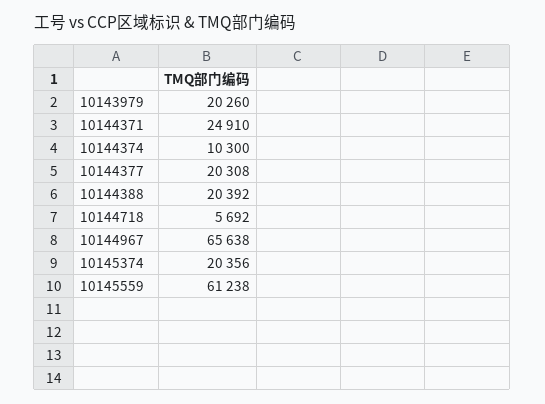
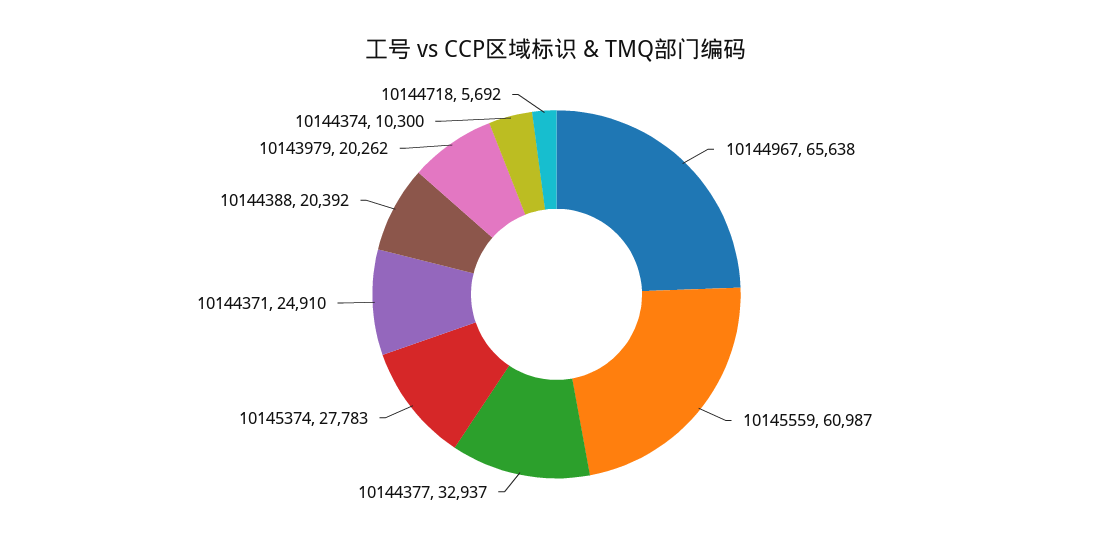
10143979: 20260 -> 20262
10144377: 20308 -> 32937
10145374: 20356 -> 27783
10145559: 61238 -> 60987

